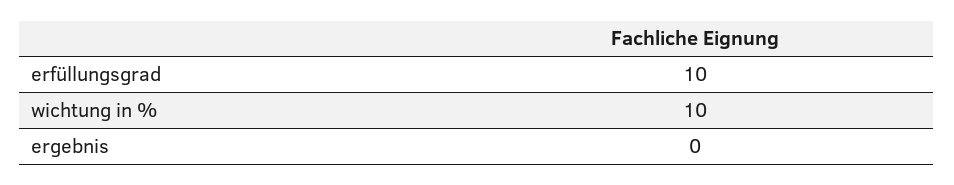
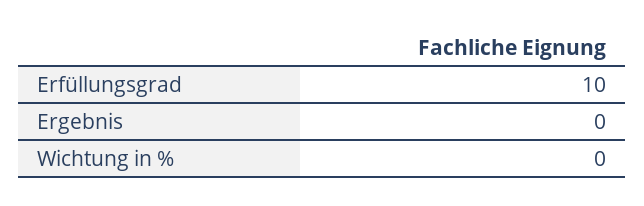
wichtung in %: 10 -> 0

